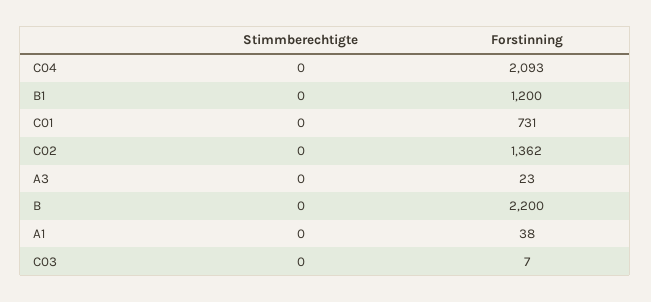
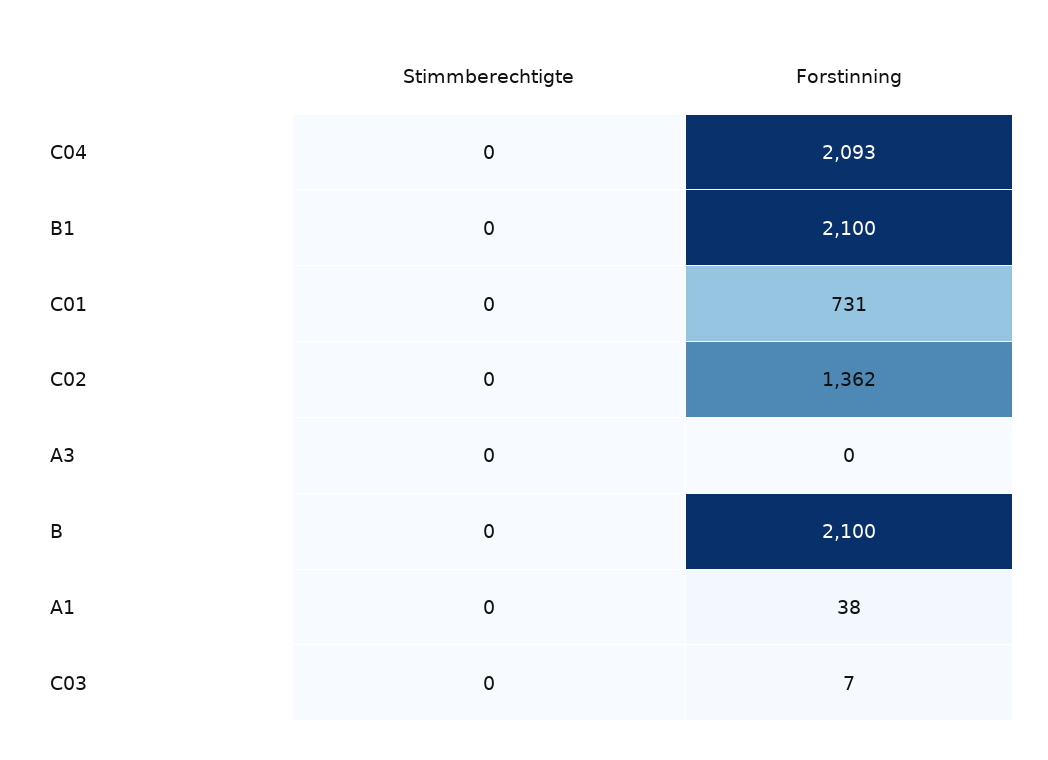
Forstinning, B1: 1200 -> 2100
Forstinning, A3: 23 -> 0
Forstinning, B: 2200 -> 2100

